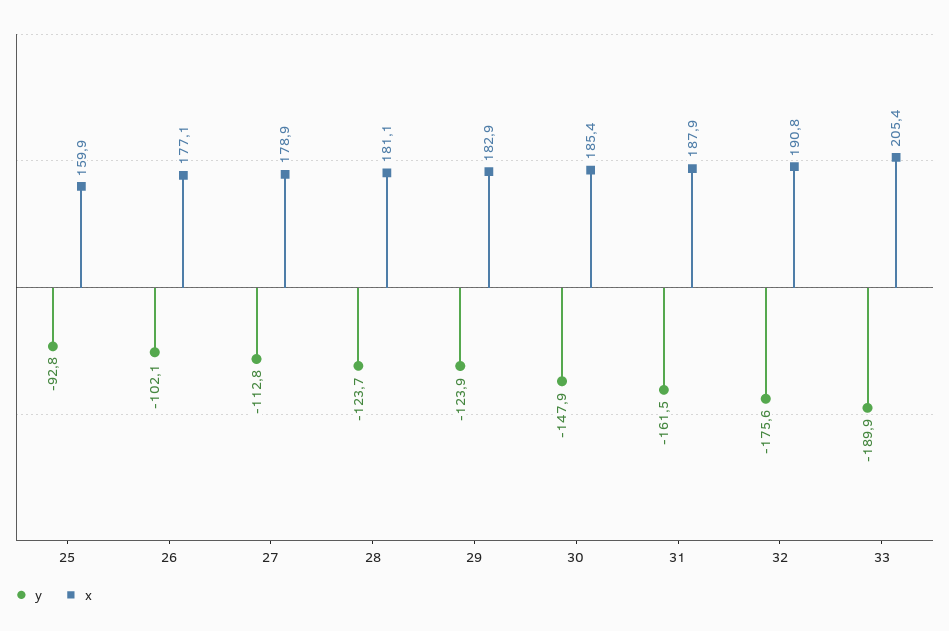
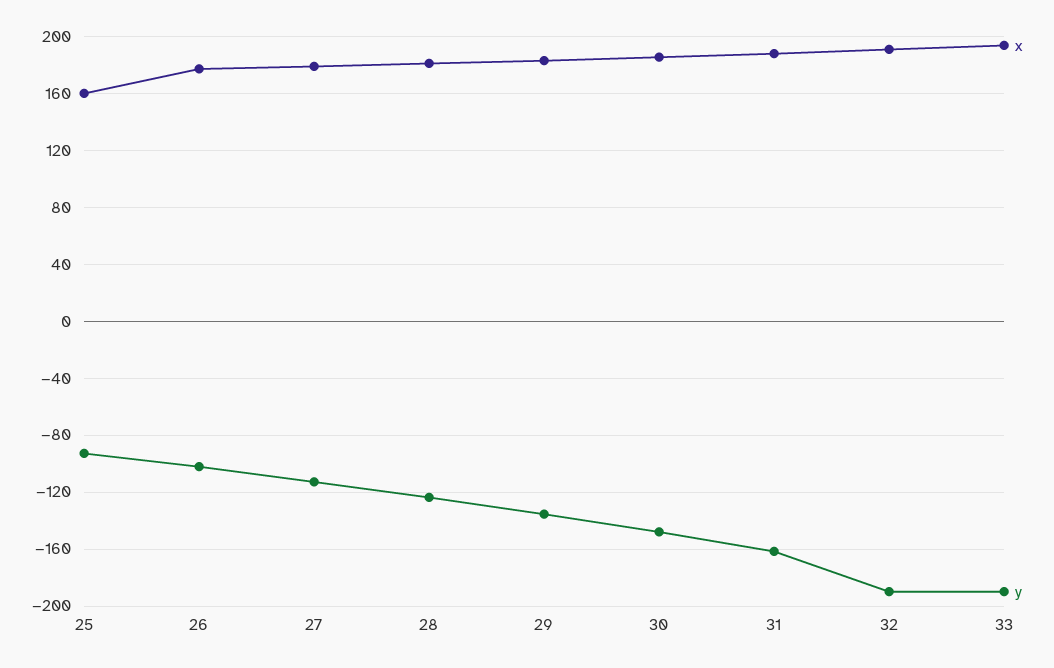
y, 29: -123.9 -> -135
y, 32: -175.6 -> -190
x, 33: 205.4 -> 195

